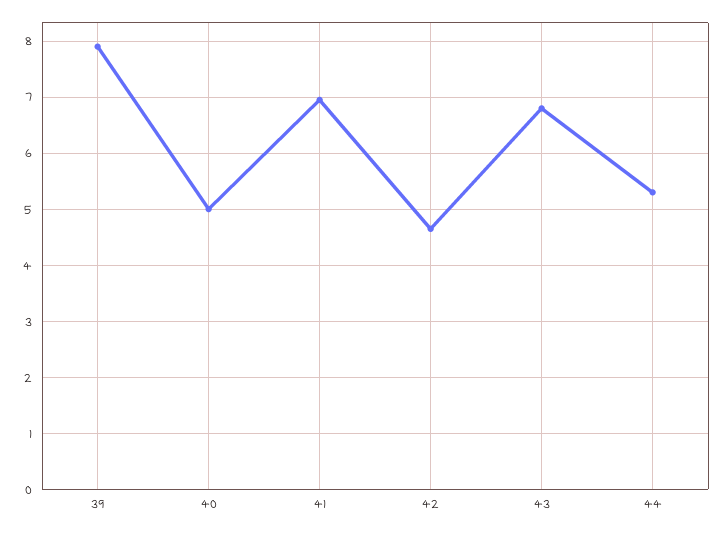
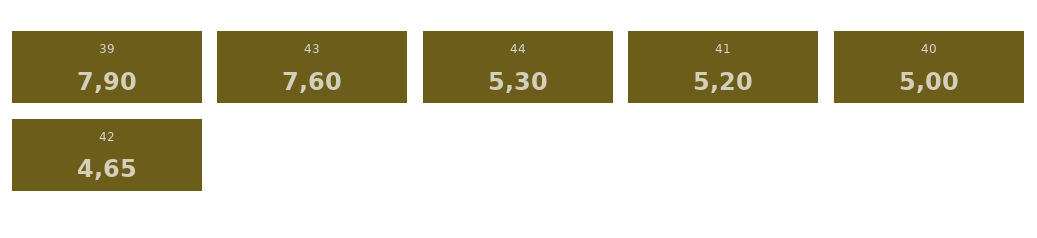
41: 7 -> 5.2
43: 6.8 -> 7.6

